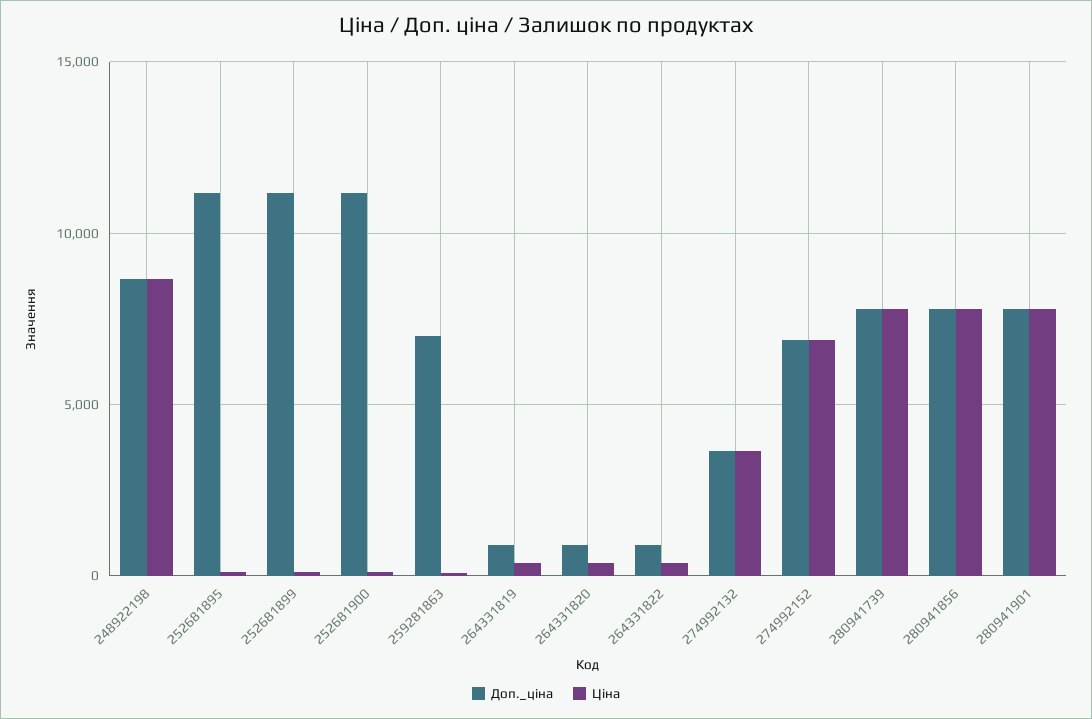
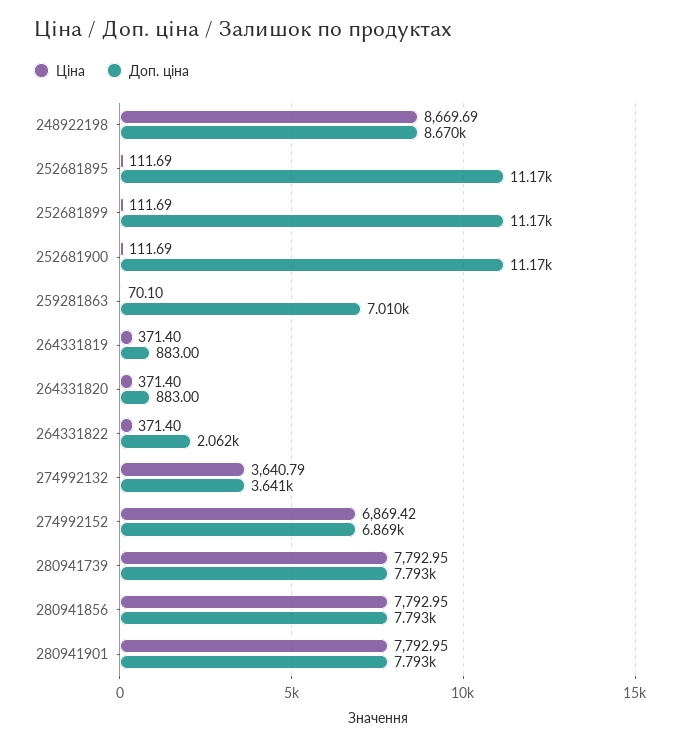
Доп._ціна, 264331822: 1000 -> 2062

